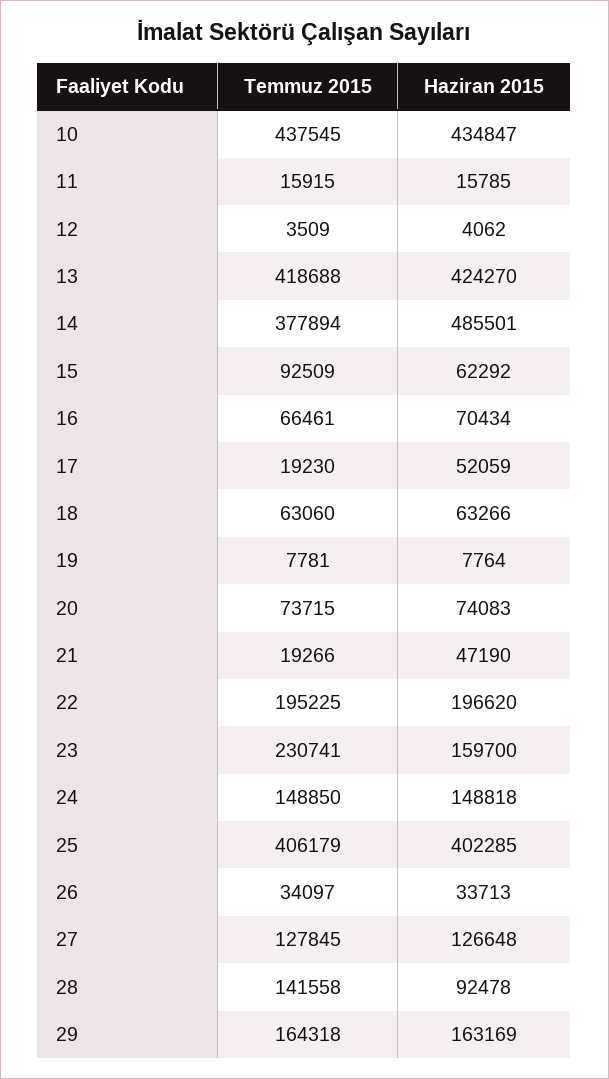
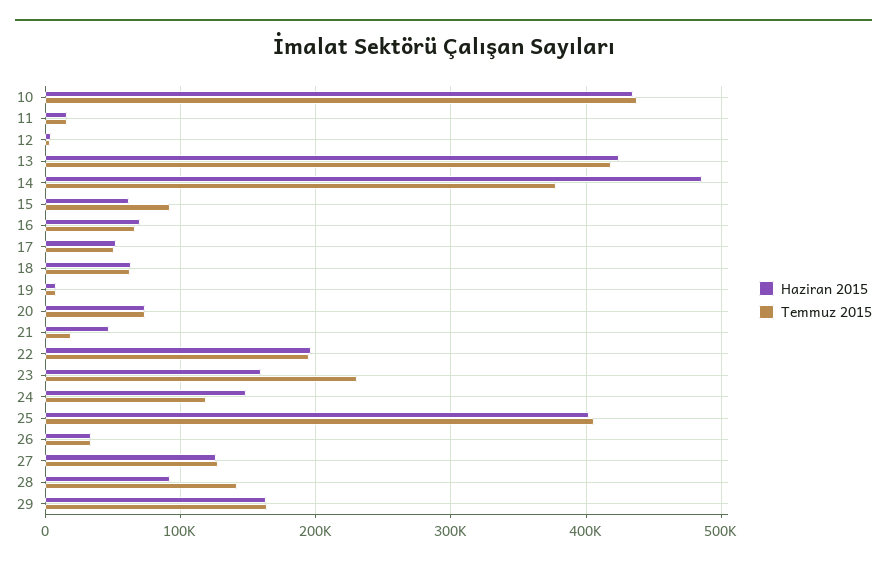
Temmuz 2015, 17: 19230 -> 50000
Temmuz 2015, 24: 148850 -> 120000

